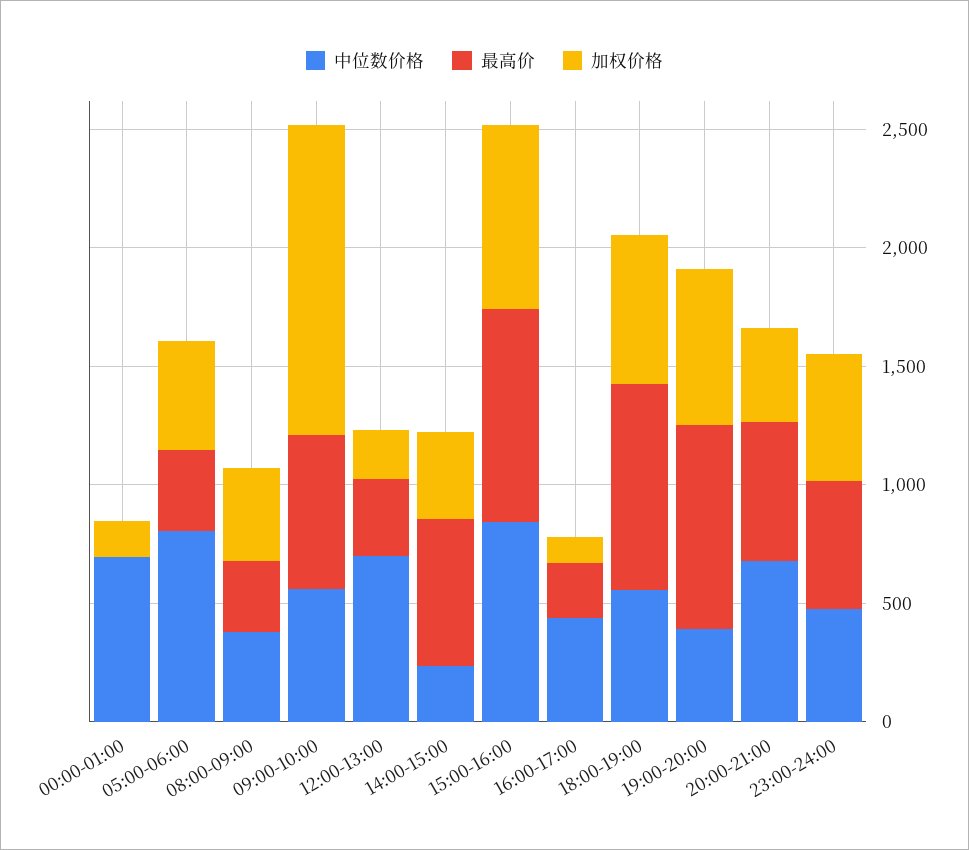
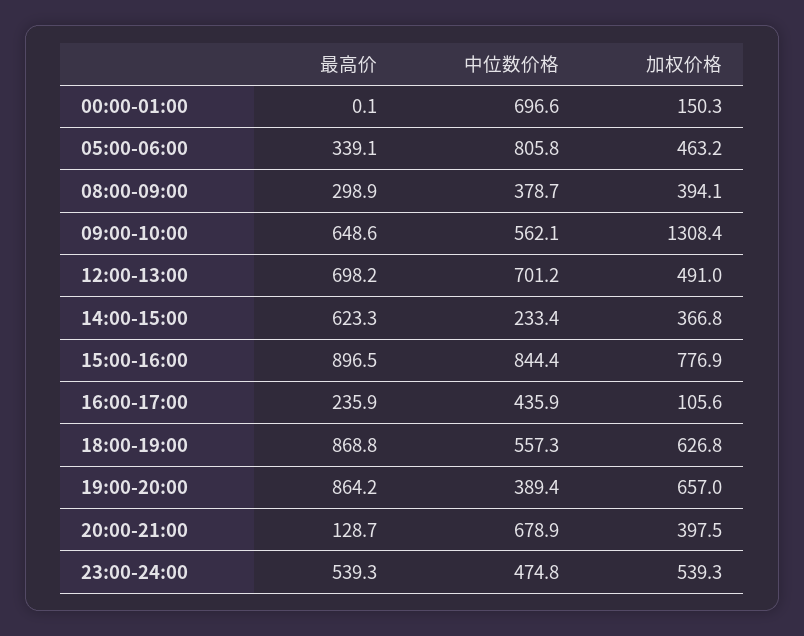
最高价, 12:00-13:00: 300 -> 698.2
加权价格, 12:00-13:00: 200 -> 491
最高价, 20:00-21:00: 600 -> 128.7

